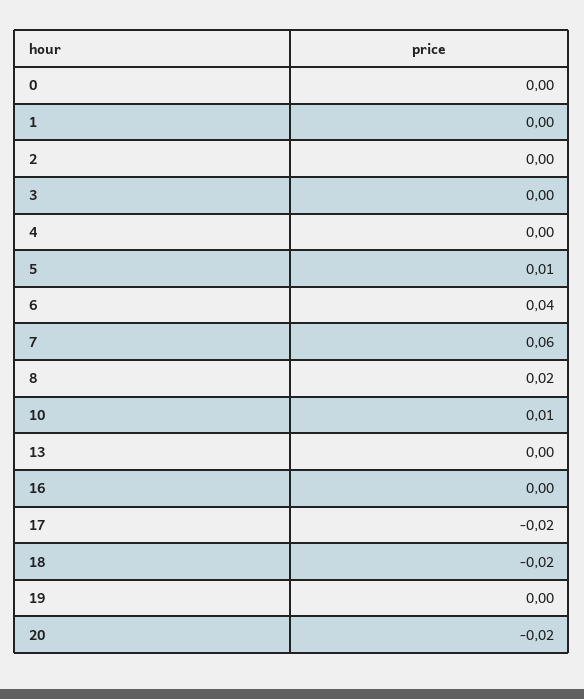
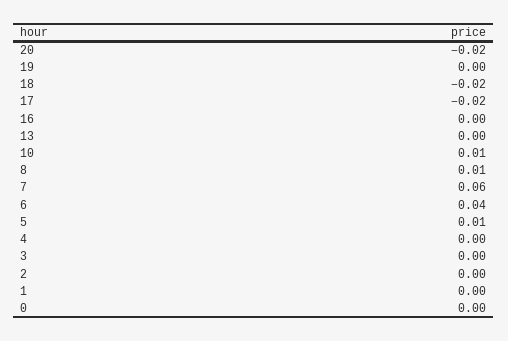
8: 0.02 -> 0.01

